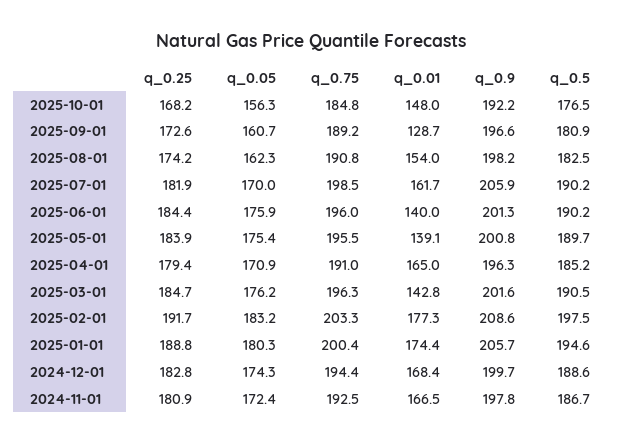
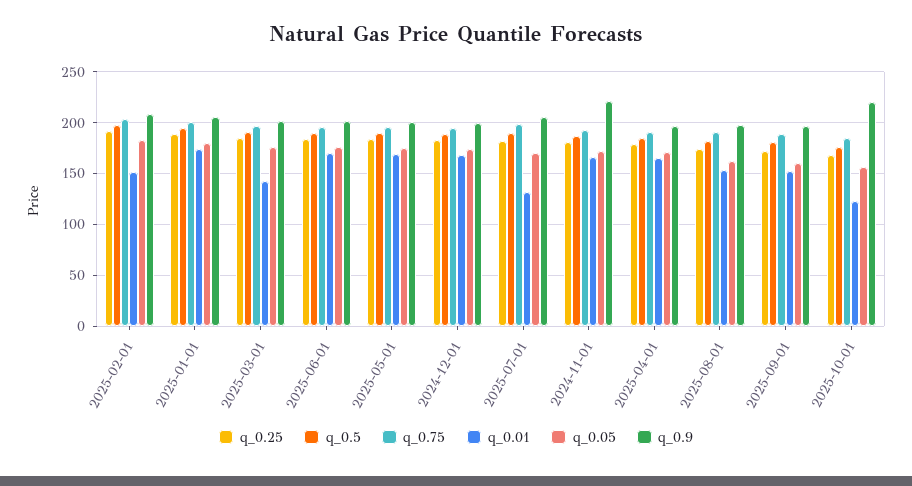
q_0.01, 2025-10-01: 148 -> 120
q_0.9, 2025-10-01: 192.2 -> 220
q_0.01, 2025-09-01: 128.7 -> 150
q_0.01, 2025-07-01: 161.7 -> 130
q_0.01, 2025-06-01: 140 -> 170
q_0.01, 2025-05-01: 139.1 -> 170
q_0.01, 2025-02-01: 177.3 -> 150
q_0.9, 2024-11-01: 197.8 -> 220

